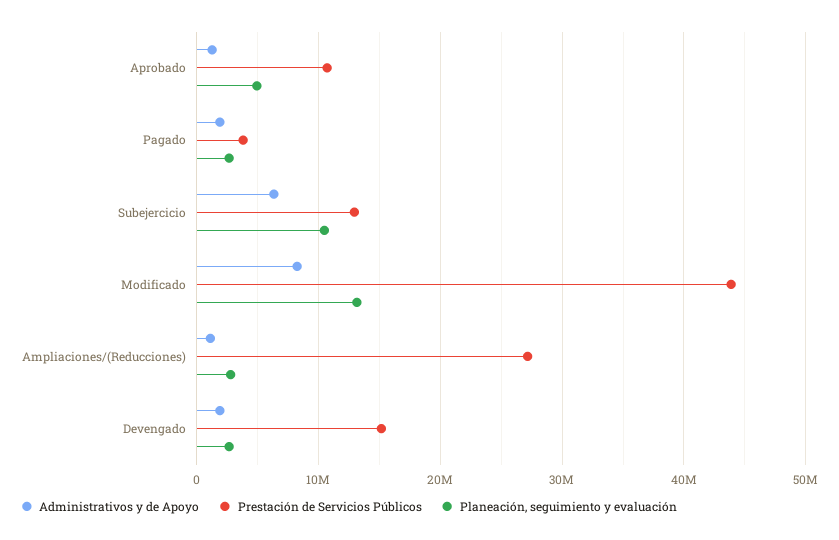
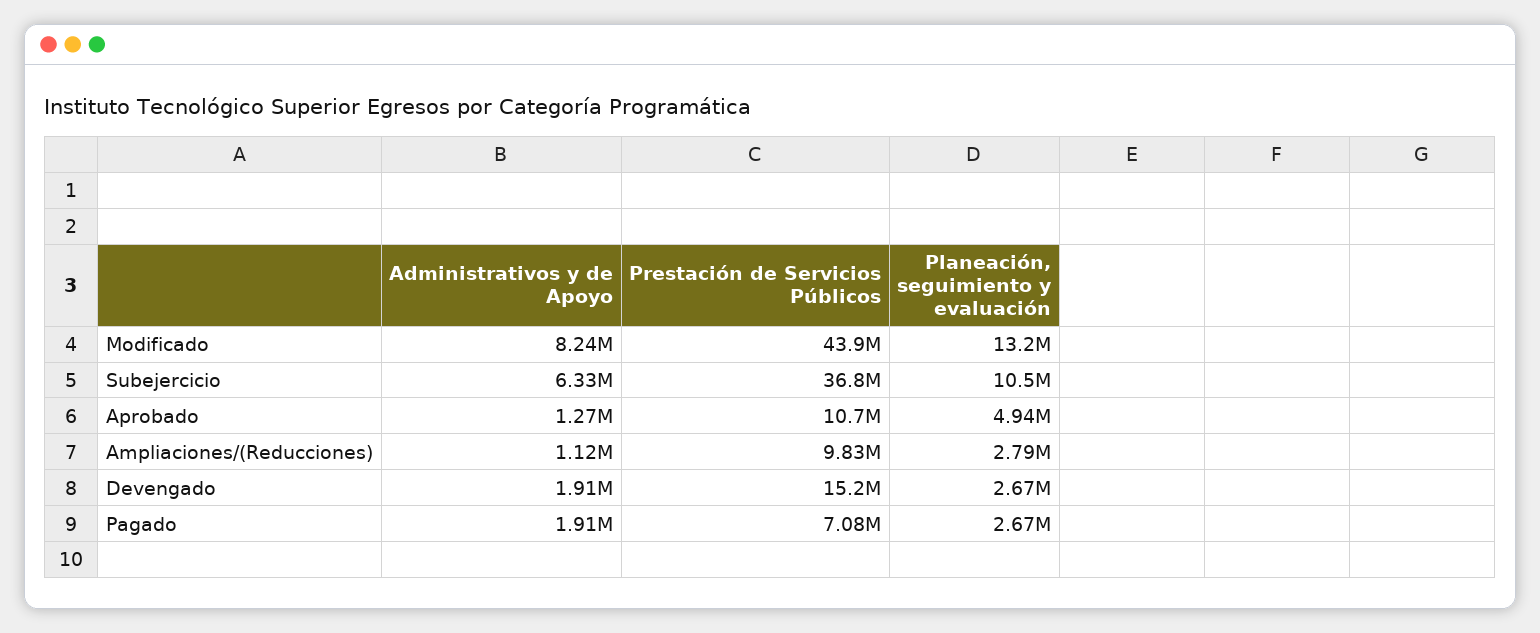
Prestación de Servicios Públicos, Pagado: 4000000 -> 7080000
Prestación de Servicios Públicos, Subejercicio: 13000000 -> 36800000
Prestación de Servicios Públicos, Ampliaciones/(Reducciones): 27000000 -> 9830000

